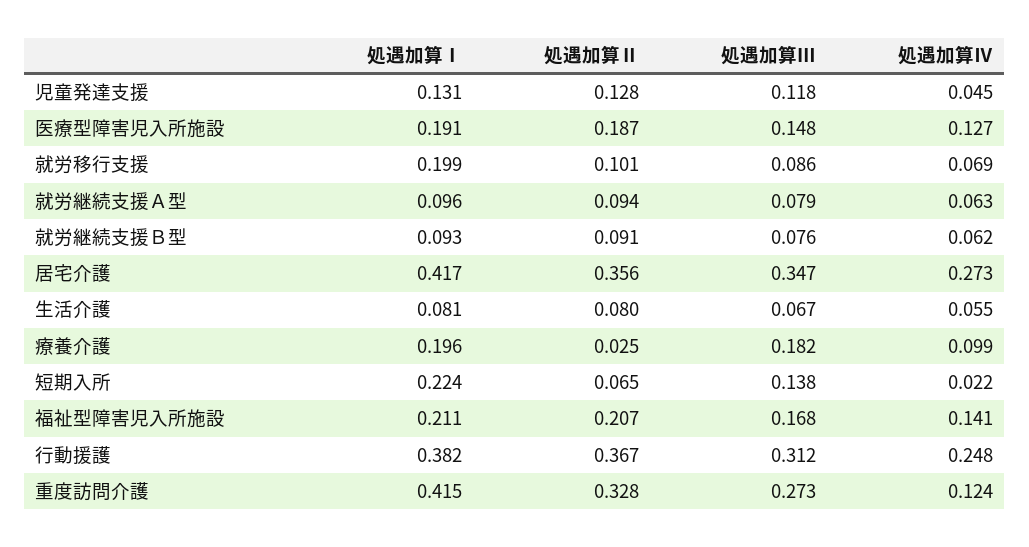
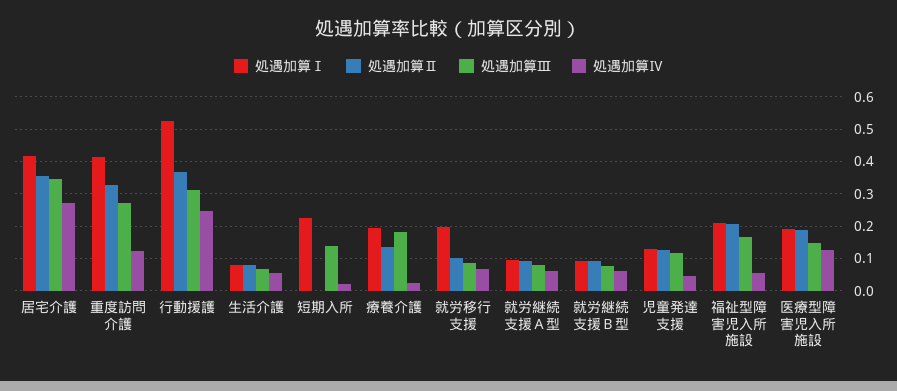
処遇加算Ⅱ, 療養介護: 0.025 -> 0.14
処遇加算Ⅳ, 療養介護: 0.099 -> 0.02
処遇加算Ⅱ, 短期入所: 0.065 -> 0
処遇加算Ⅳ, 福祉型障害児入所施設: 0.141 -> 0.06
処遇加算Ⅰ, 行動援護: 0.382 -> 0.52

